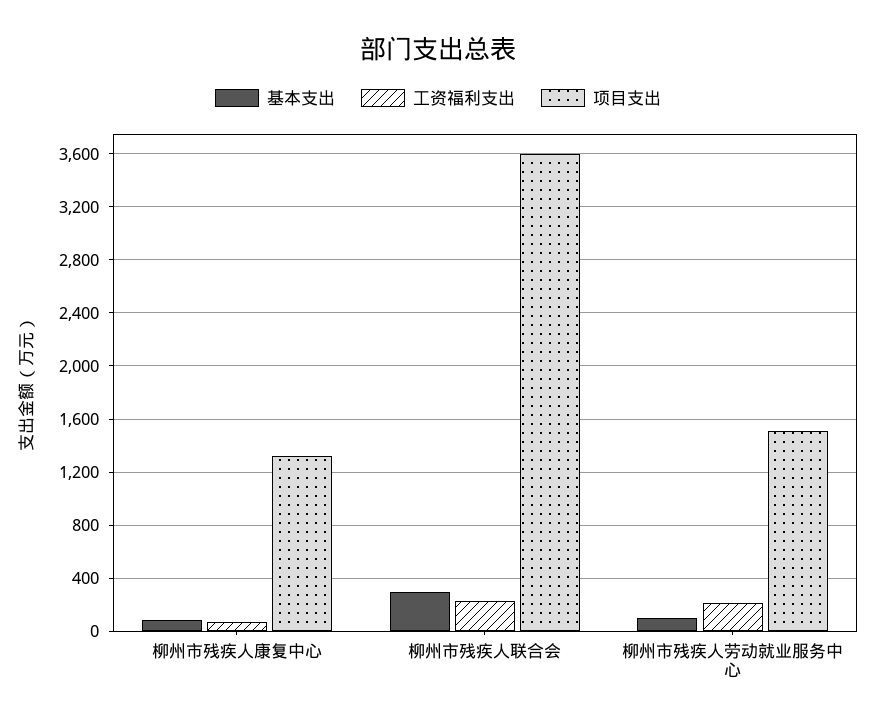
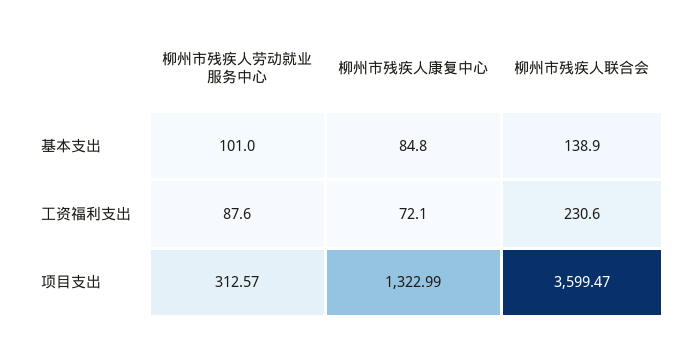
基本支出, 柳州市残疾人联合会: 300 -> 138.9
工资福利支出, 柳州市残疾人劳动就业服务中心: 200 -> 87.6
项目支出, 柳州市残疾人劳动就业服务中心: 1500 -> 312.57

